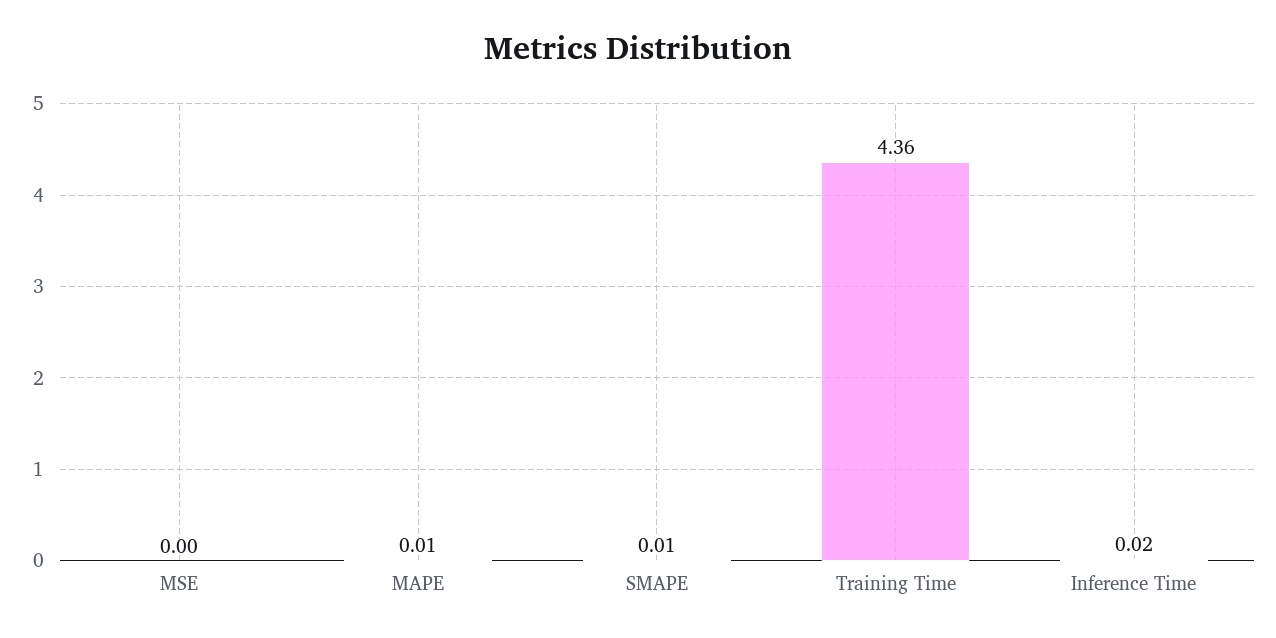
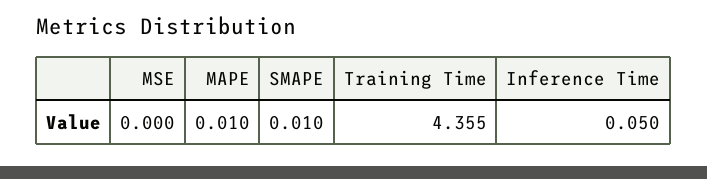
Inference Time: 0.02 -> 0.05

